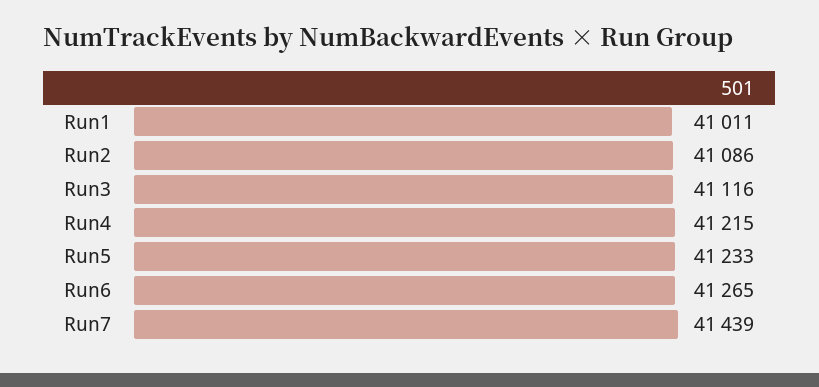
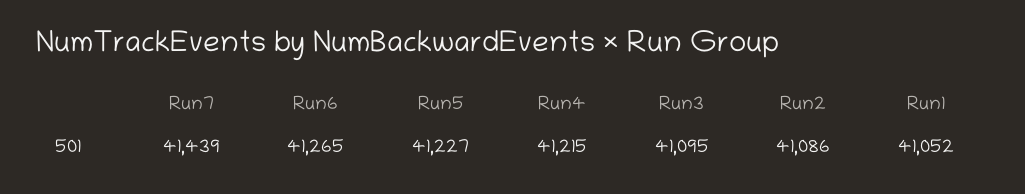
Run1: 41011 -> 41052
Run3: 41116 -> 41095
Run5: 41233 -> 41227

